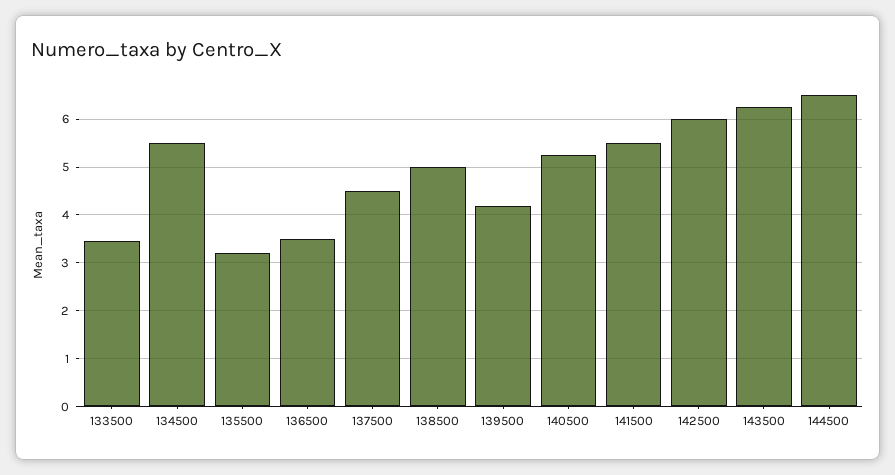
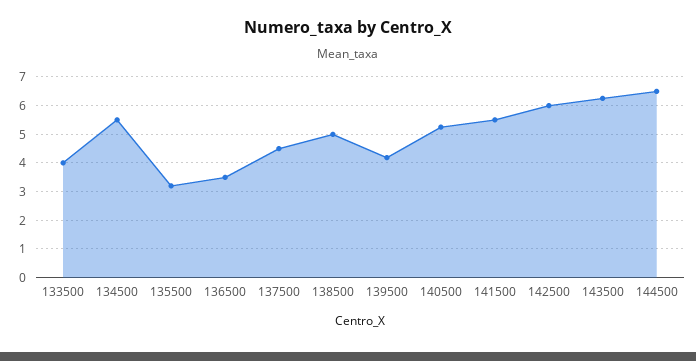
133500: 3.4 -> 4

